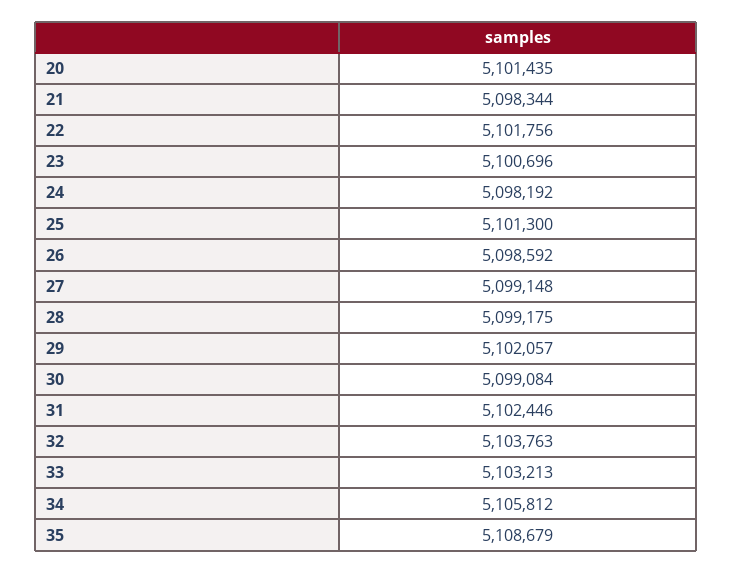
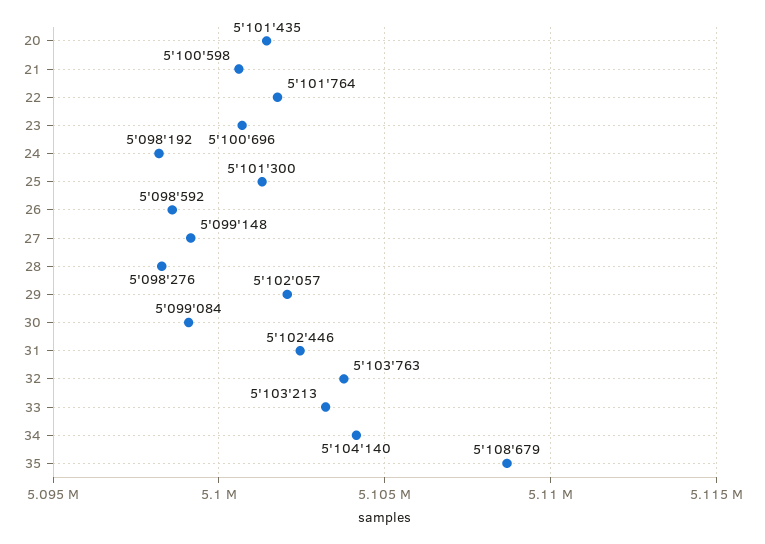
21: 5098344 -> 5100598
22: 5101756 -> 5101764
28: 5099175 -> 5098276
34: 5105812 -> 5104140

